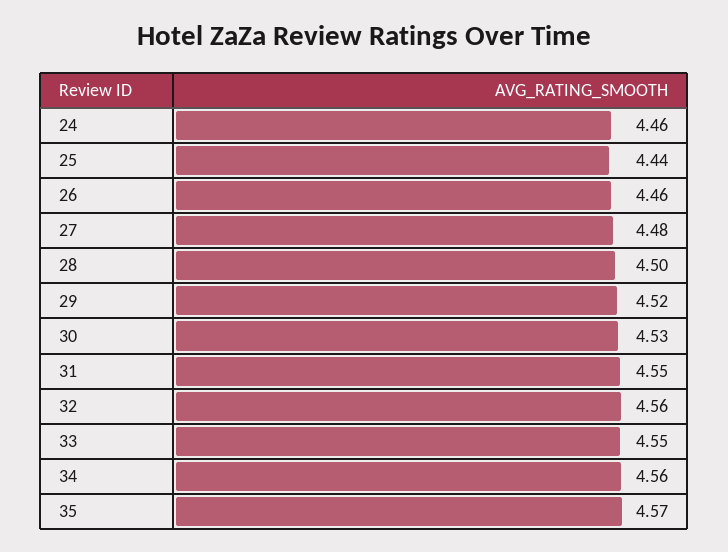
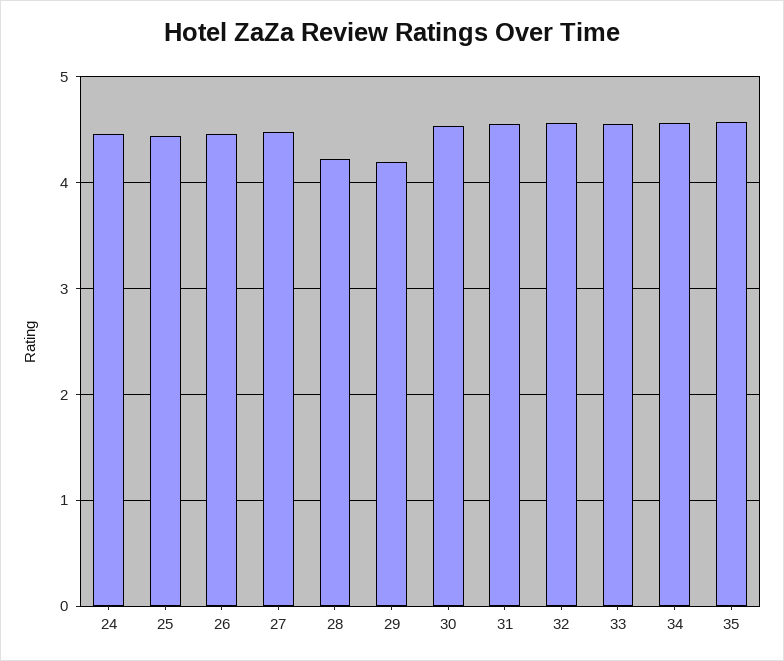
28: 4.5 -> 4.2
29: 4.52 -> 4.2

